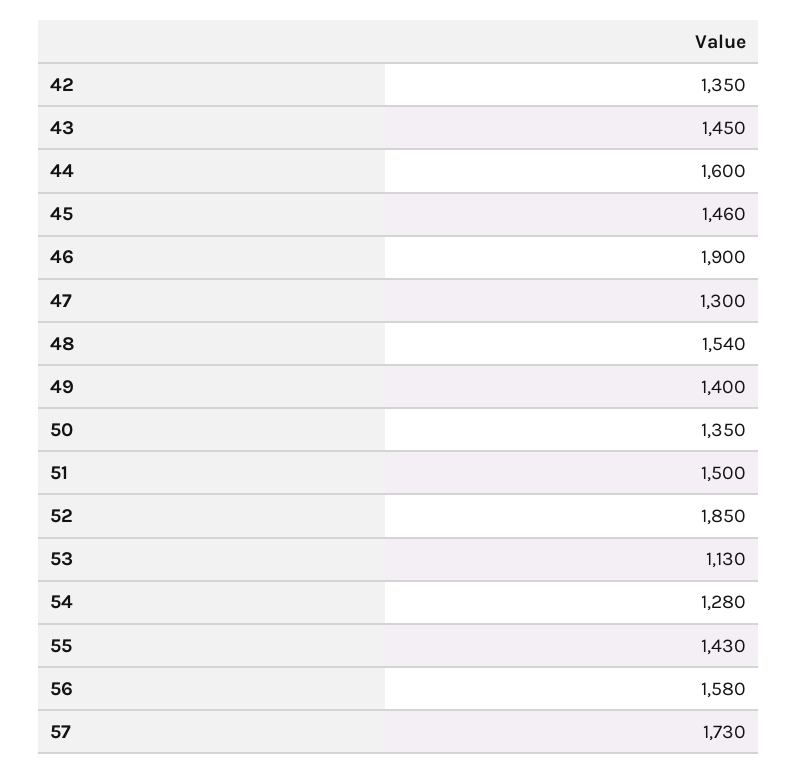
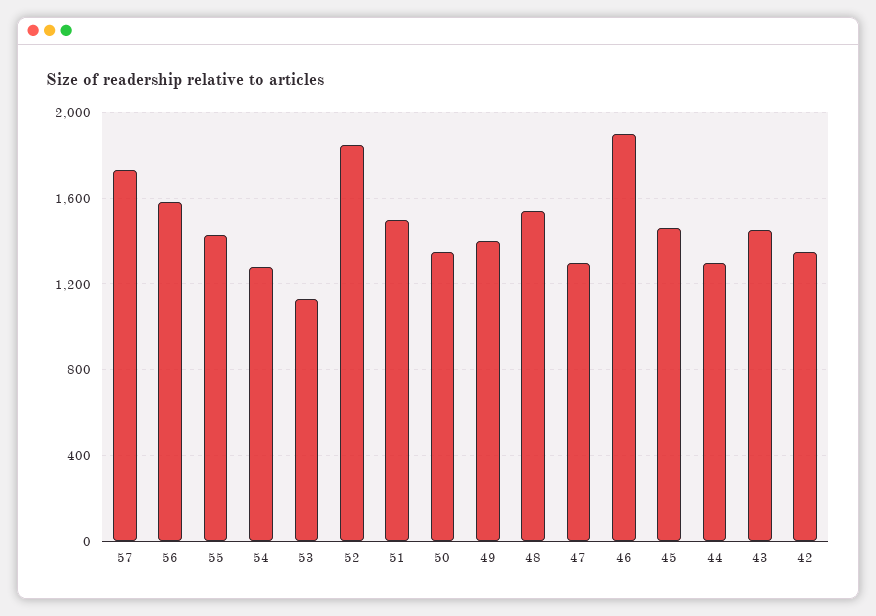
44: 1600 -> 1300

